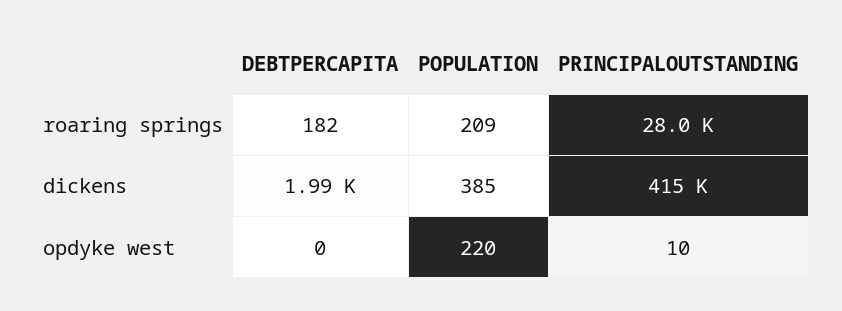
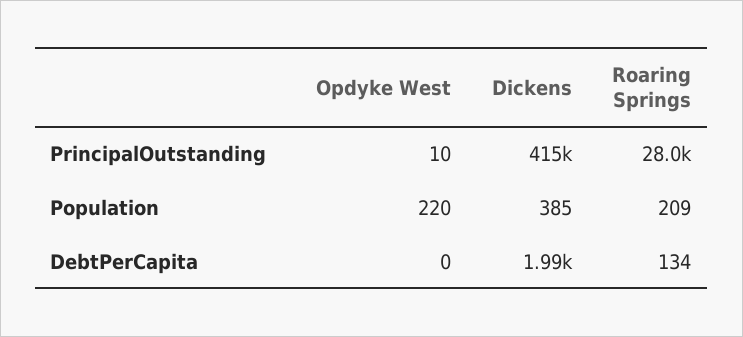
DEBTPERCAPITA, roaring springs: 182 -> 134

